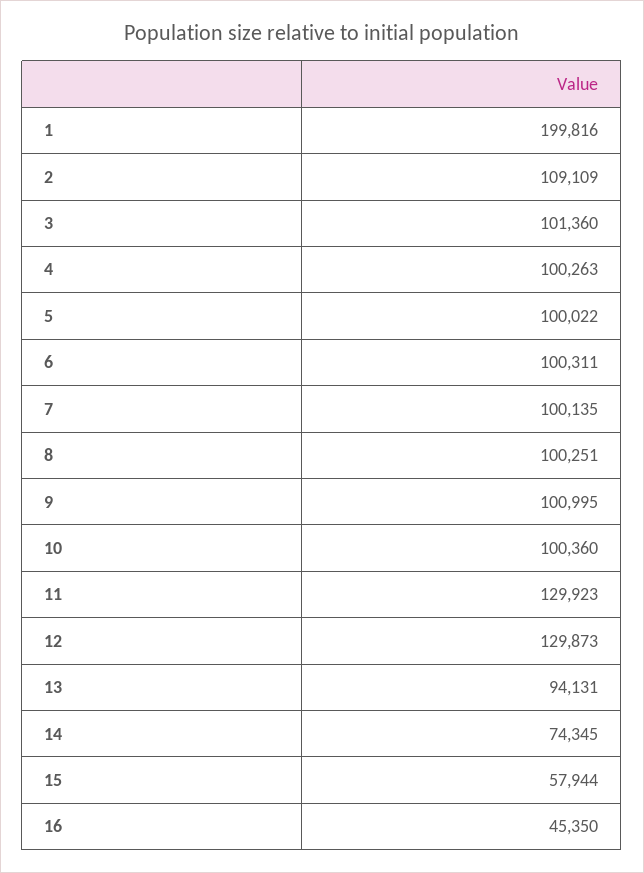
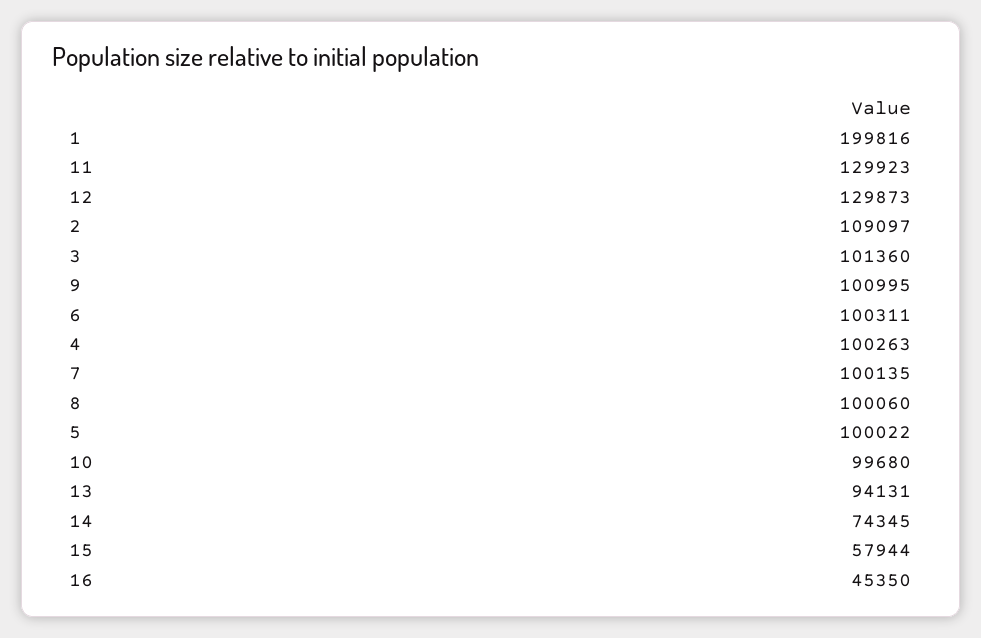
2: 109109 -> 109097
8: 100251 -> 100060
10: 100360 -> 99680

